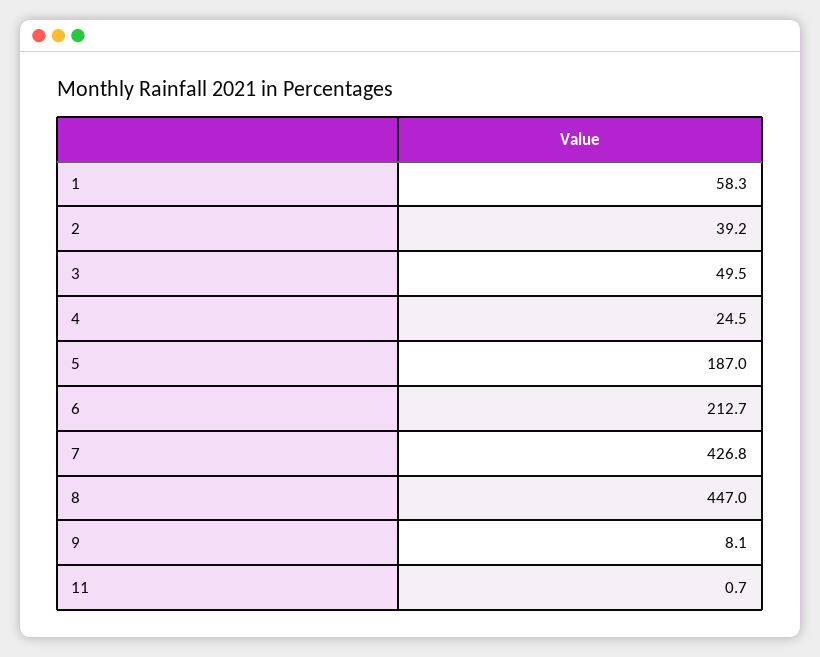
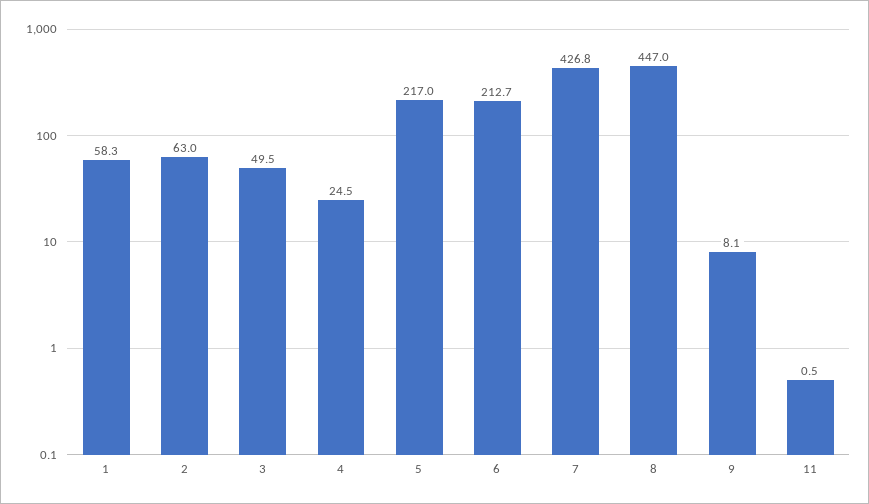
2: 39.2 -> 63
5: 187 -> 217
11: 0.7 -> 0.5

